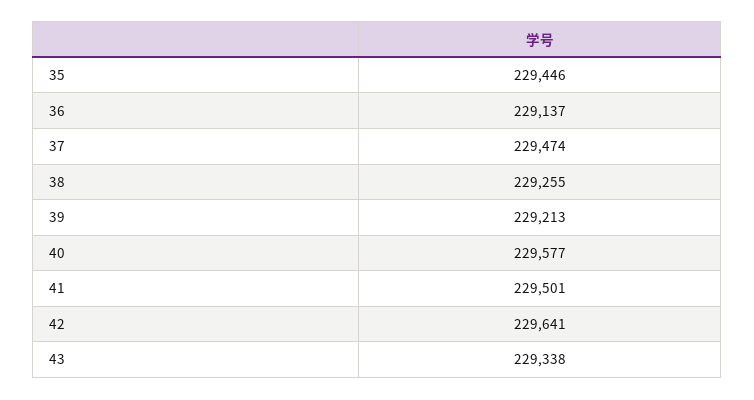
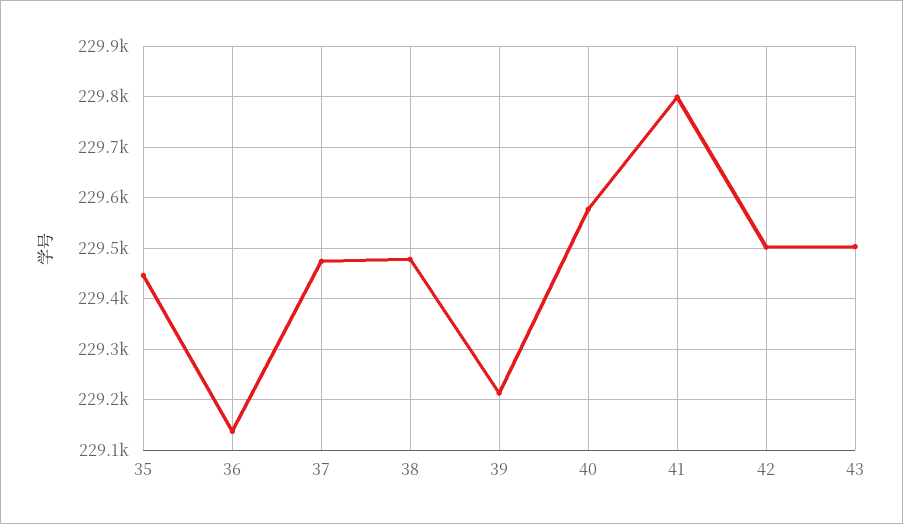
38: 229255 -> 229480
41: 229501 -> 229800
42: 229641 -> 229500
43: 229338 -> 229500

